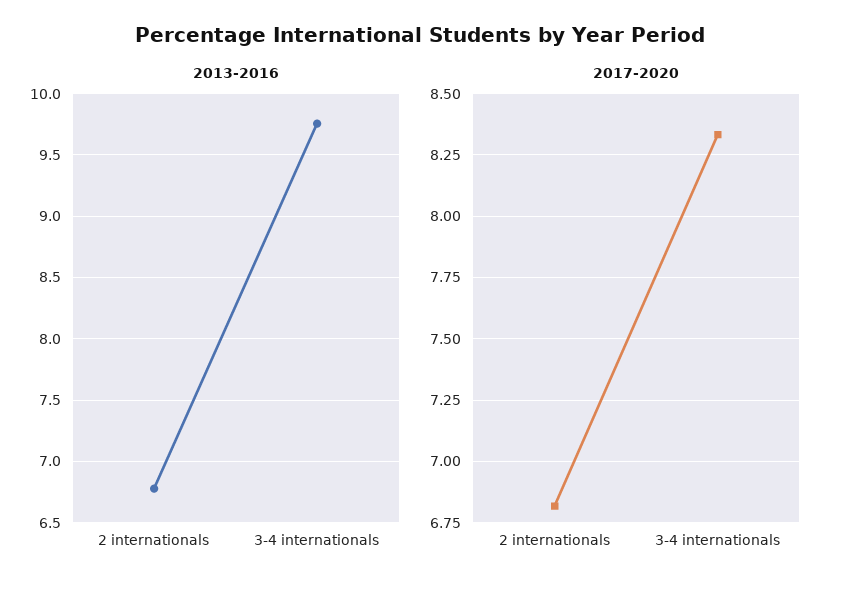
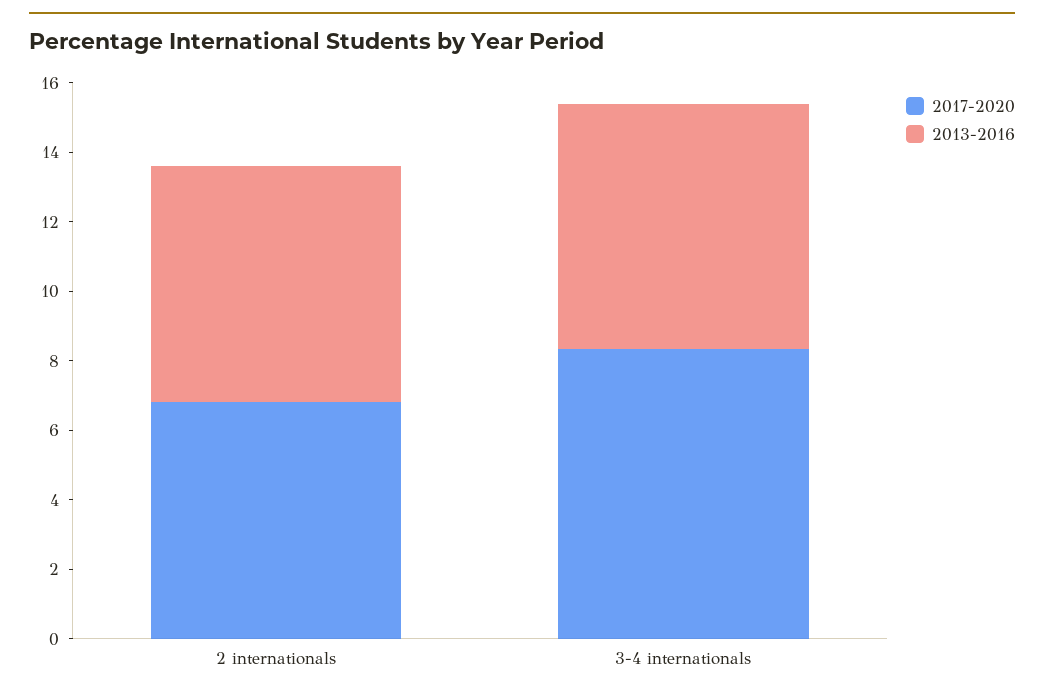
2013-2016, 3-4 internationals: 9.75 -> 7

